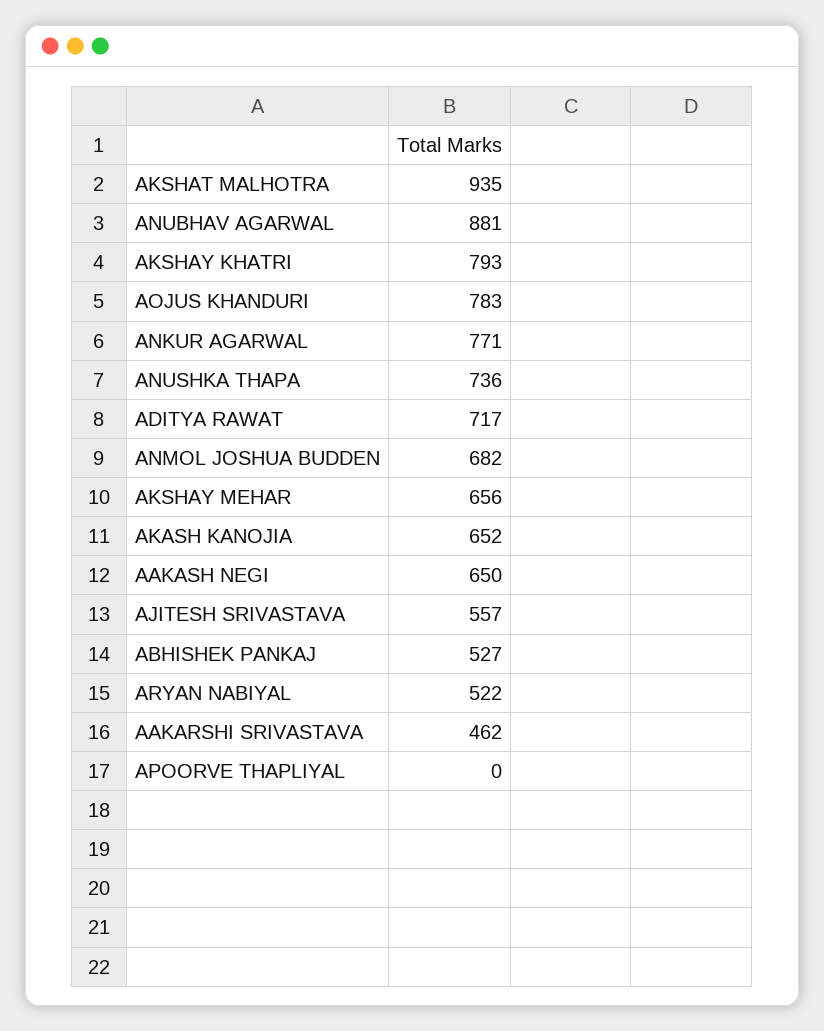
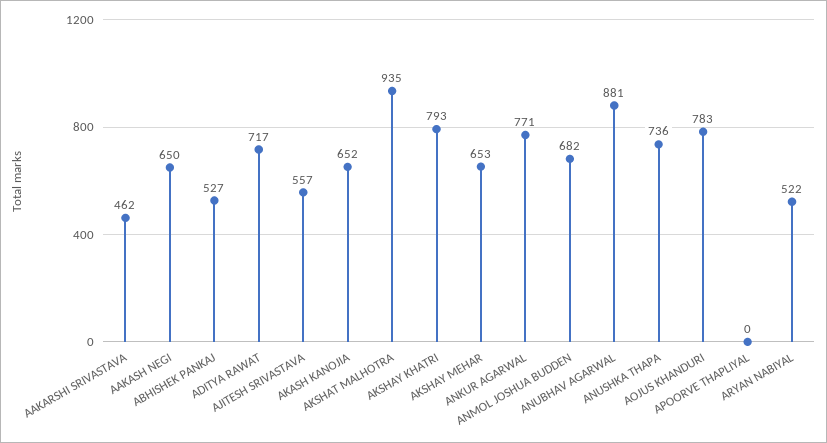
AKSHAY MEHAR: 656 -> 653

